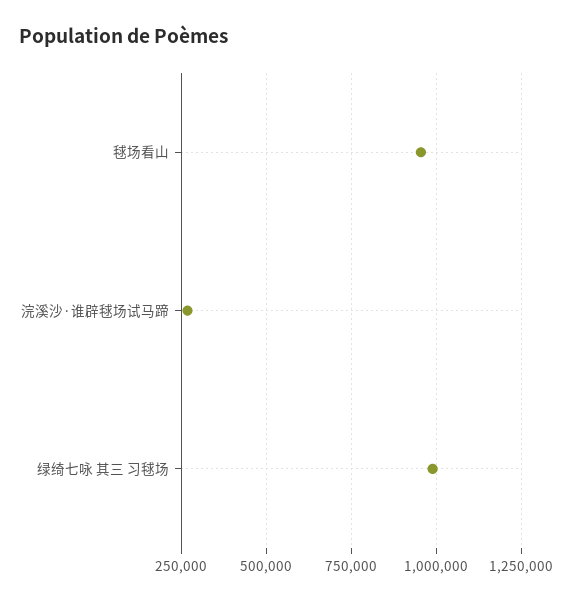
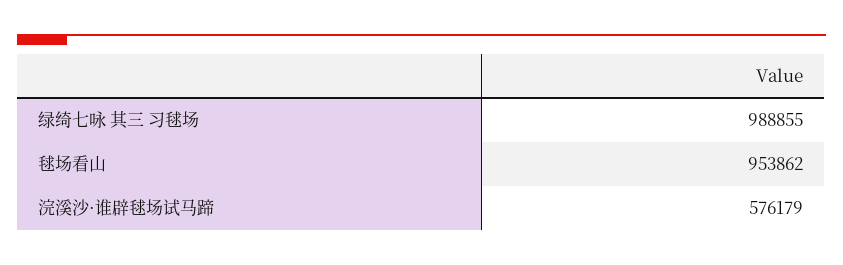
浣溪沙·谁辟毬场试马蹄: 275000 -> 576179

